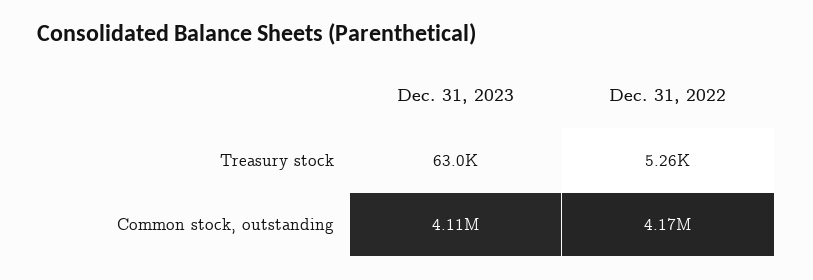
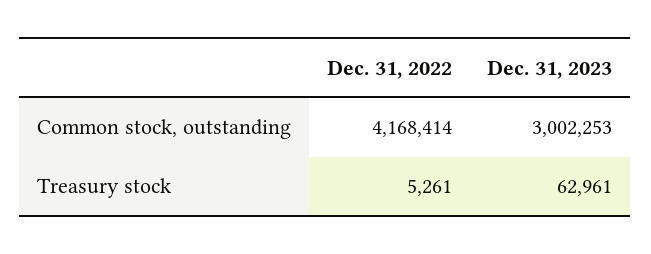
Dec. 31, 2023, Common stock, outstanding: 4110000 -> 3002253

